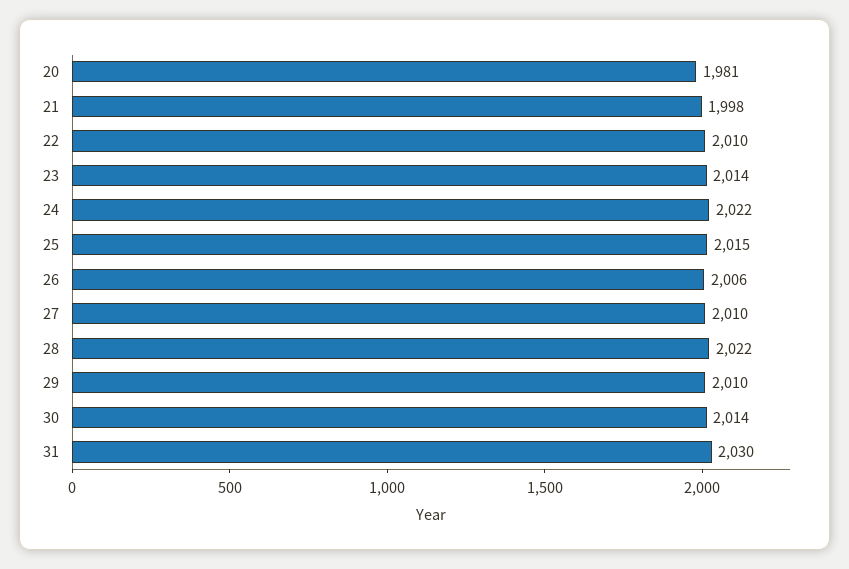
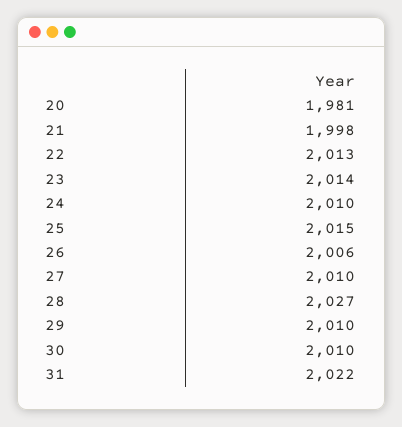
22: 2010 -> 2013
24: 2022 -> 2010
28: 2022 -> 2027
30: 2014 -> 2010
31: 2030 -> 2022

